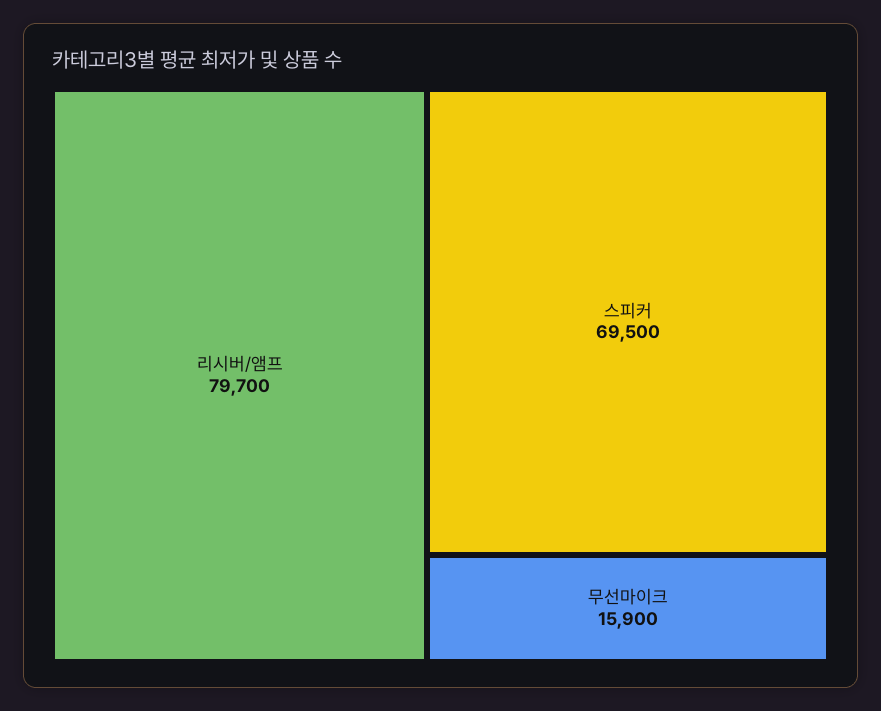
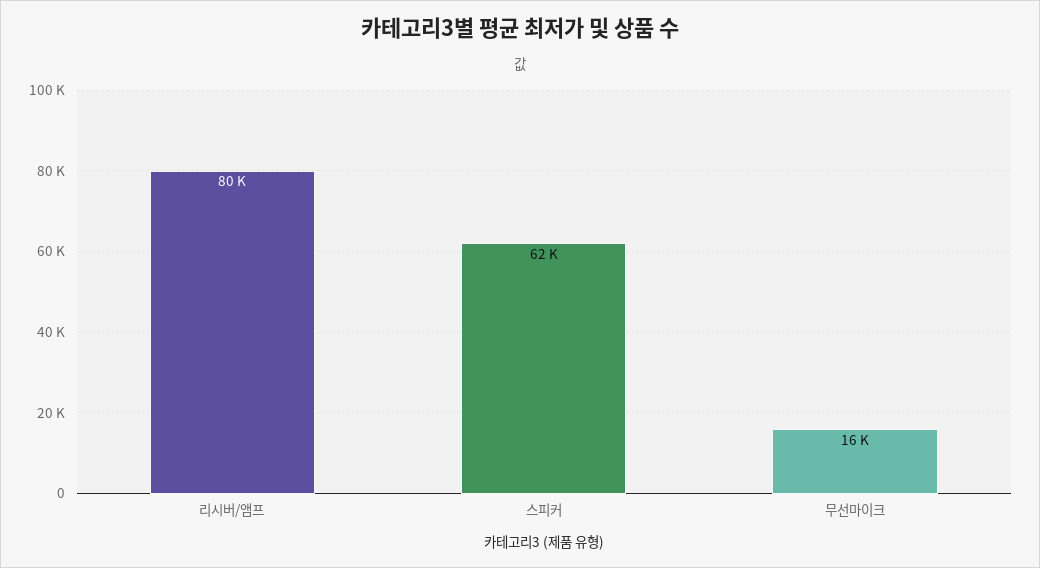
스피커: 69500 -> 62000

